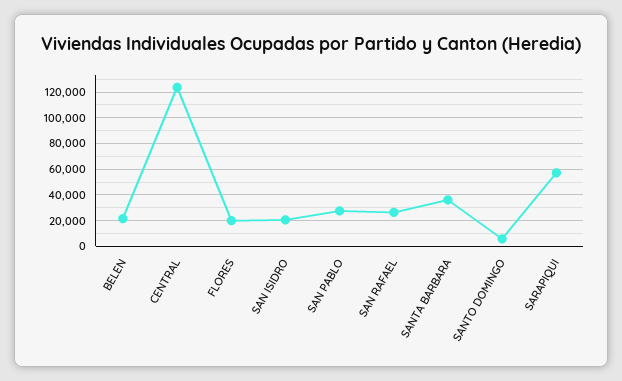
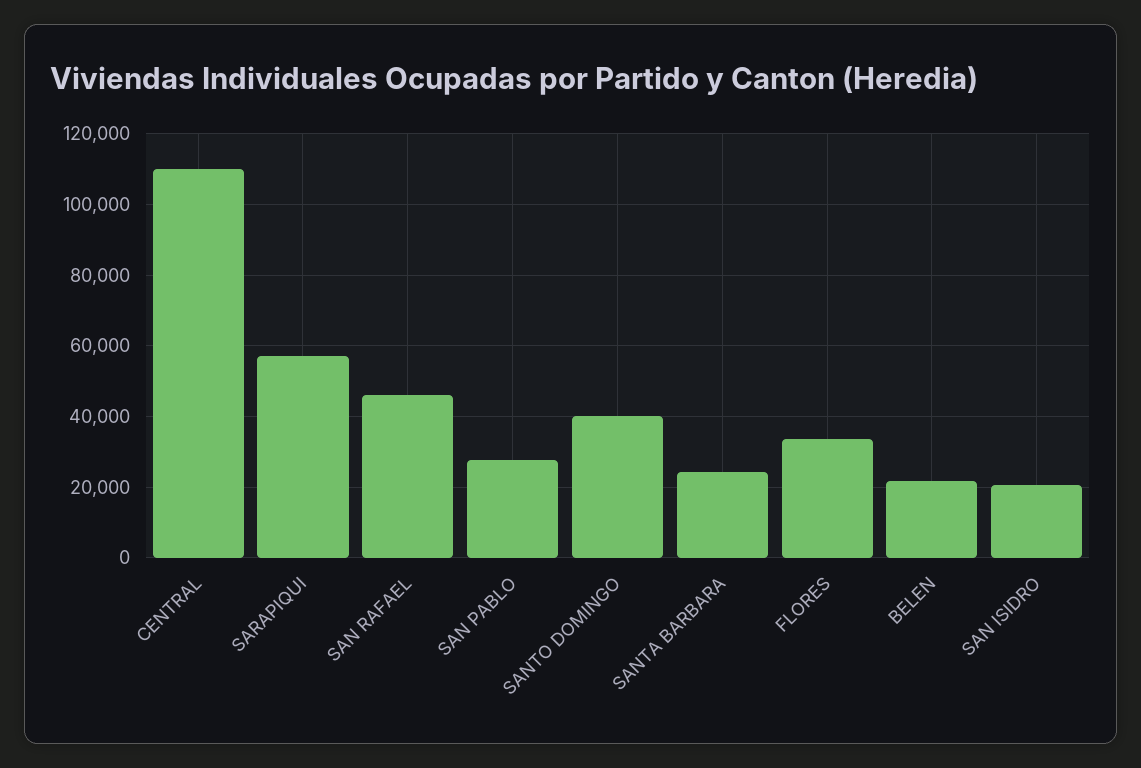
CENTRAL: 125000 -> 110000
FLORES: 20000 -> 34000
SAN RAFAEL: 25000 -> 46000
SANTA BARBARA: 35000 -> 24000
SANTO DOMINGO: 5000 -> 40000

